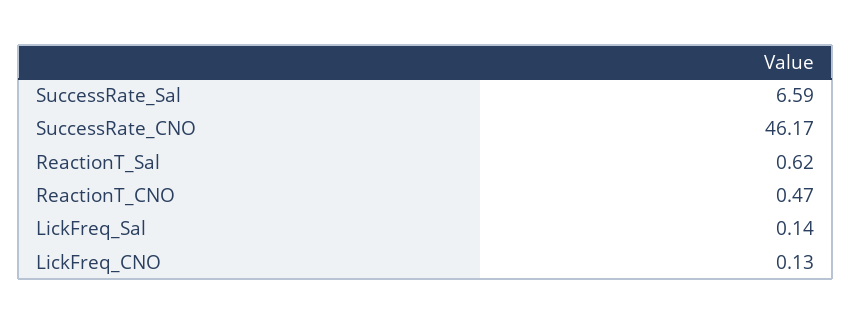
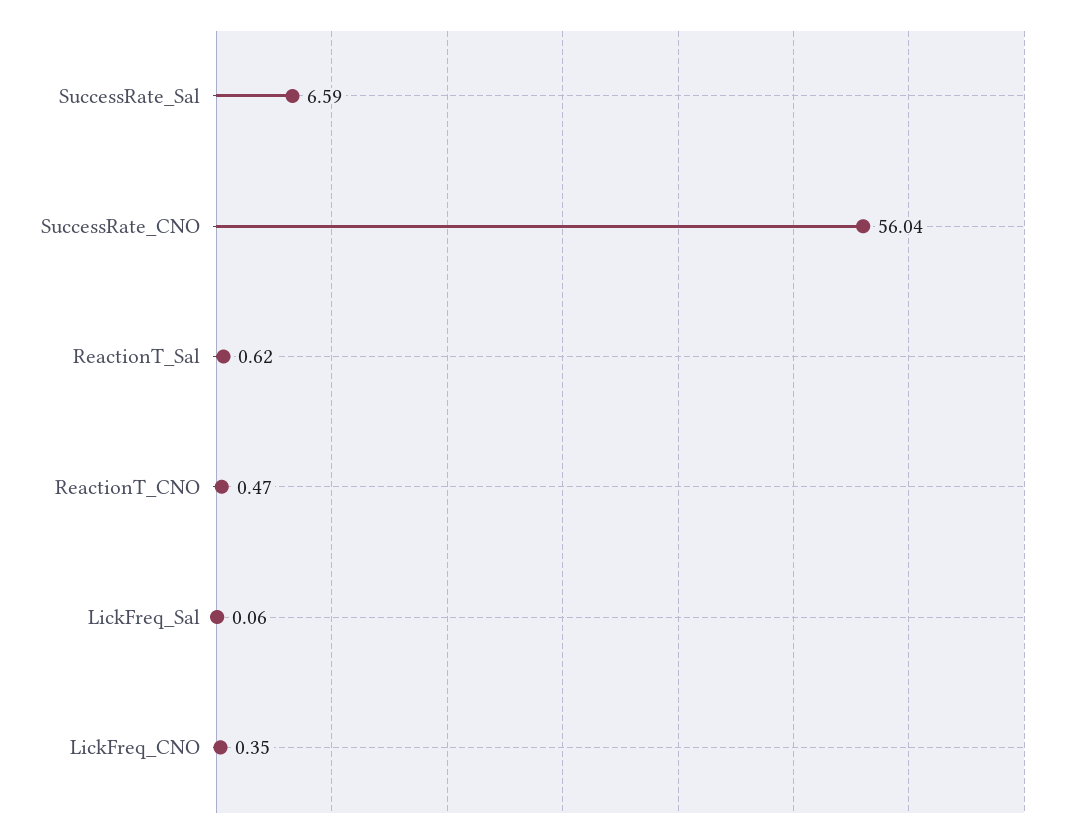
SuccessRate_CNO: 46.17 -> 56.04
LickFreq_Sal: 0.14 -> 0.06
LickFreq_CNO: 0.13 -> 0.35

